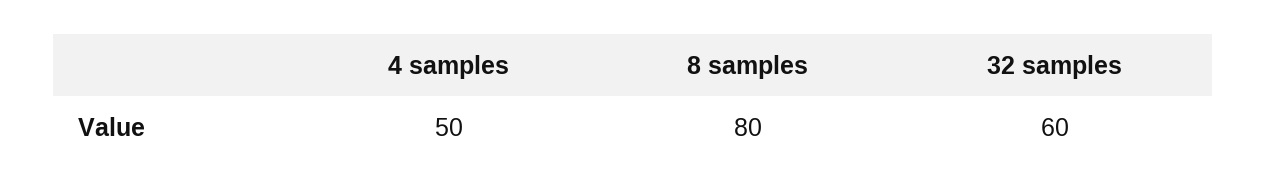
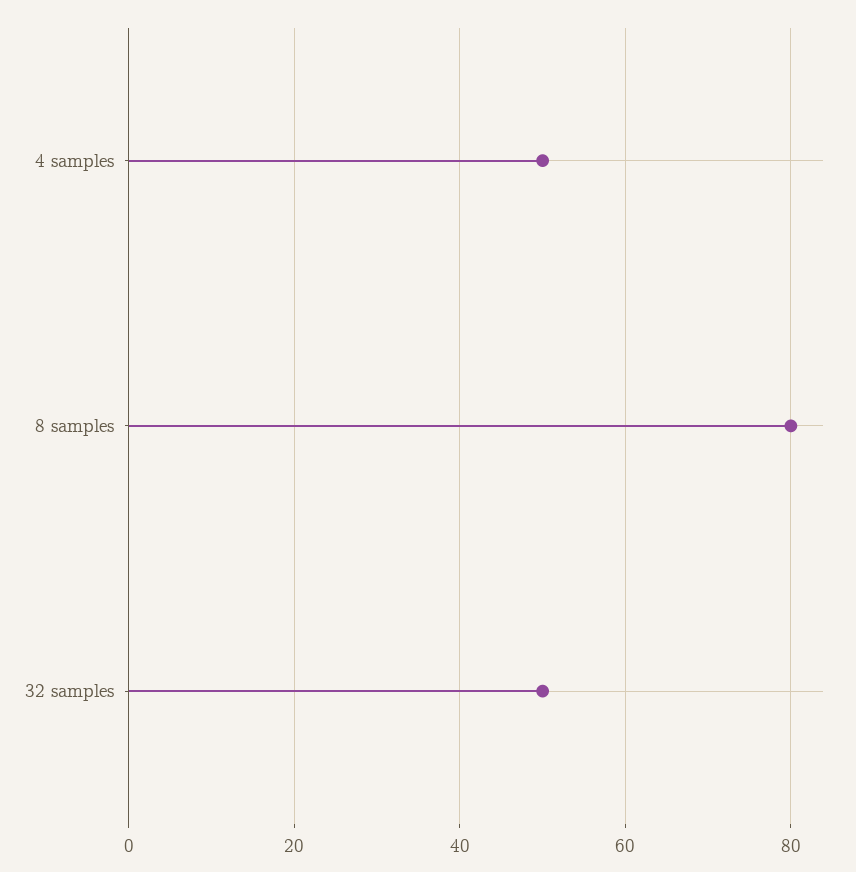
32 samples: 60 -> 50

